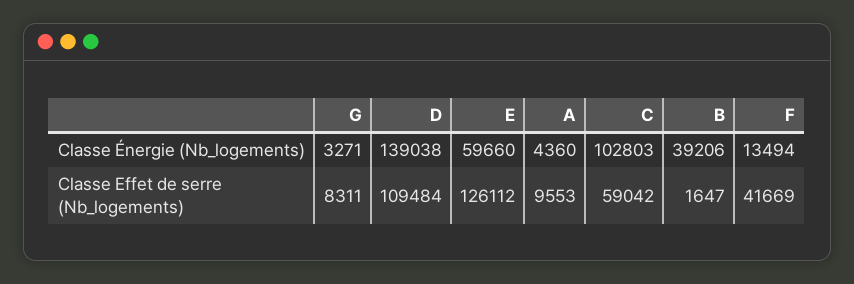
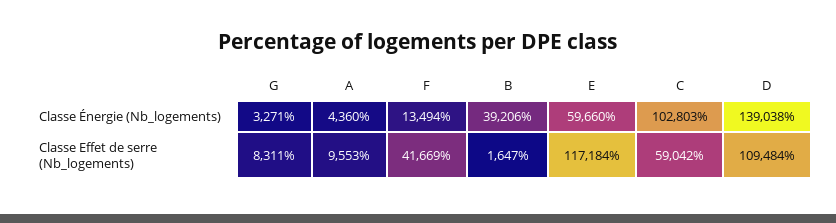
E, Classe Effet de serre (Nb_logements): 126112 -> 117184

